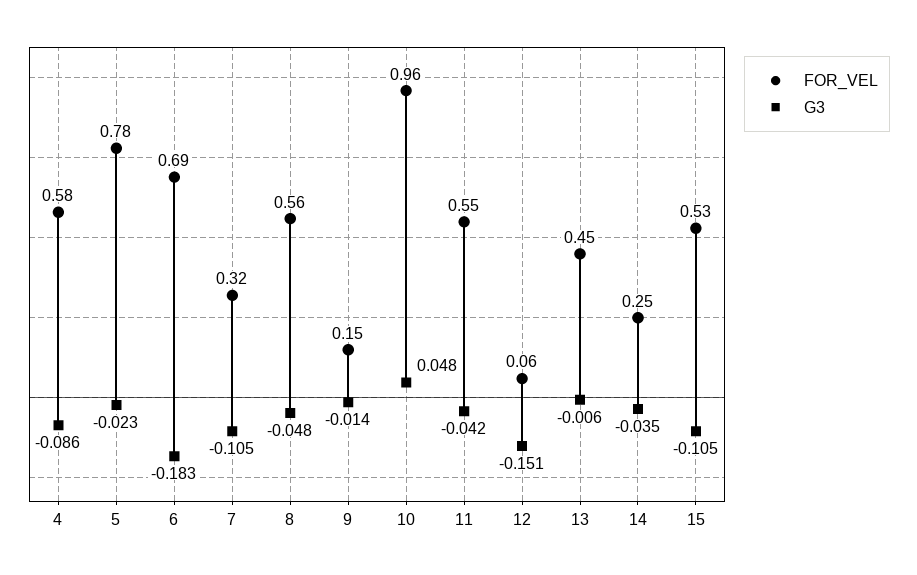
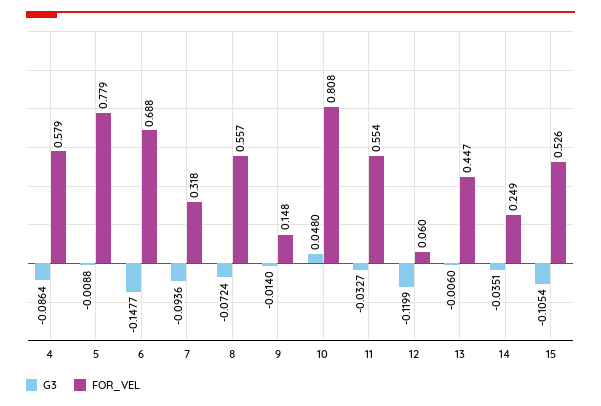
G3, 5: -0.023 -> -0.0088
G3, 6: -0.183 -> -0.1477
G3, 7: -0.105 -> -0.0936
G3, 8: -0.048 -> -0.0724
FOR_VEL, 10: 0.96 -> 0.808
G3, 11: -0.042 -> -0.0327
G3, 12: -0.151 -> -0.1199

